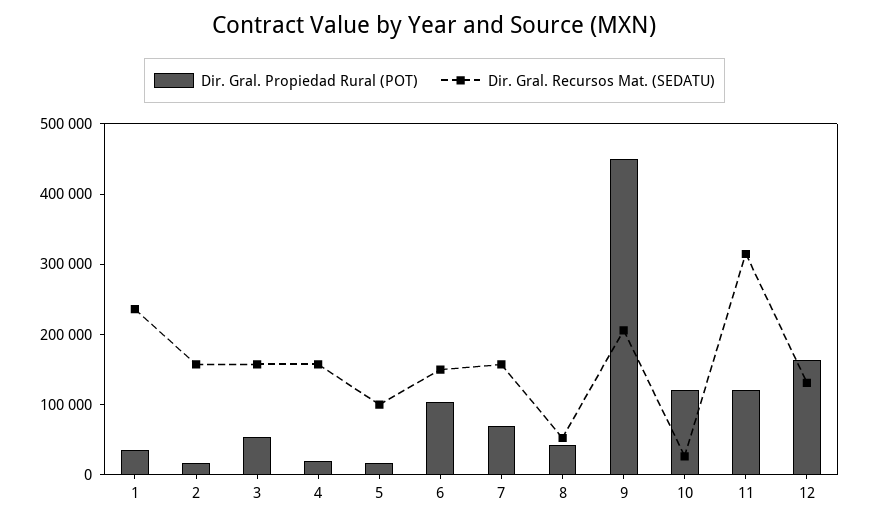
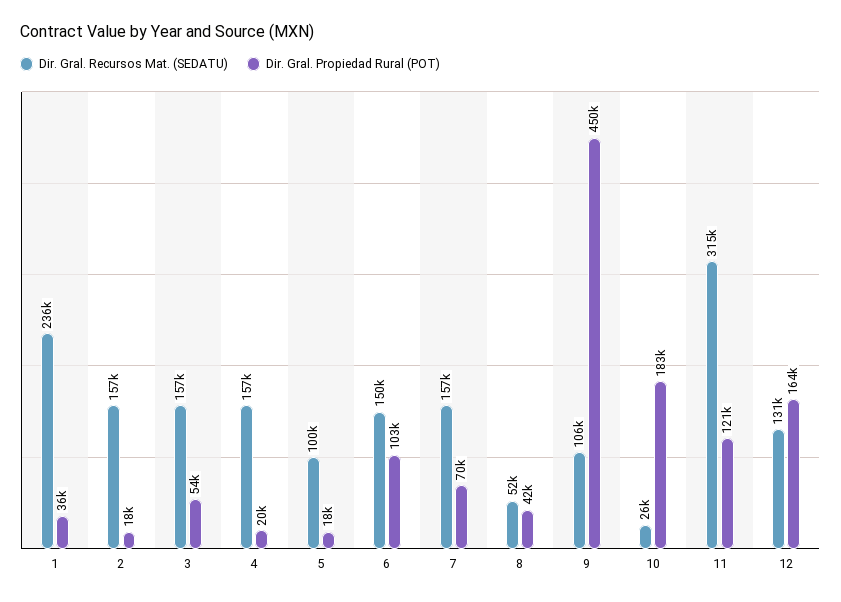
Dir. Gral. Recursos Mat. (SEDATU), 9: 200000 -> 106000
Dir. Gral. Propiedad Rural (POT), 10: 120000 -> 183000

